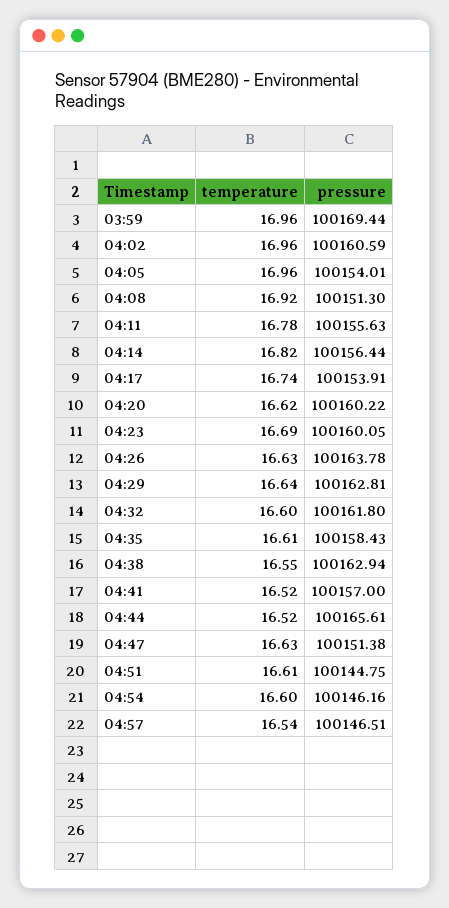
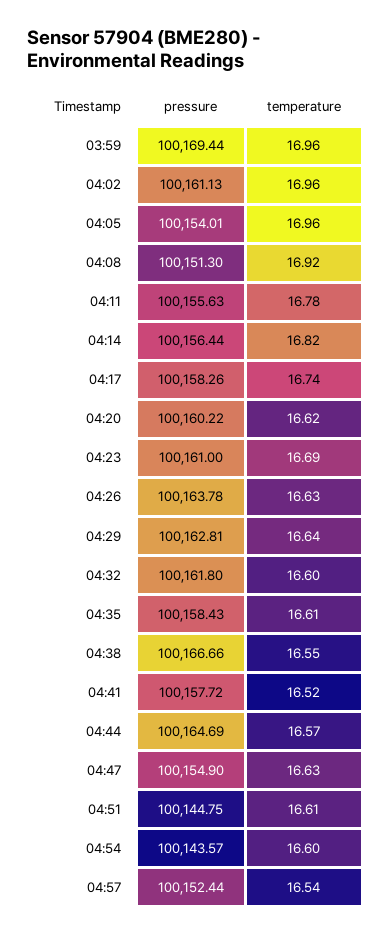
pressure, 04:02: 100160.59 -> 100161.13
pressure, 04:17: 100153.91 -> 100158.26
pressure, 04:23: 100160.05 -> 100161
pressure, 04:38: 100162.94 -> 100166.66
pressure, 04:41: 100157 -> 100157.72
temperature, 04:44: 16.52 -> 16.57
pressure, 04:44: 100165.61 -> 100164.69
pressure, 04:47: 100151.38 -> 100154.9
pressure, 04:54: 100146.16 -> 100143.57
pressure, 04:57: 100146.51 -> 100152.44

